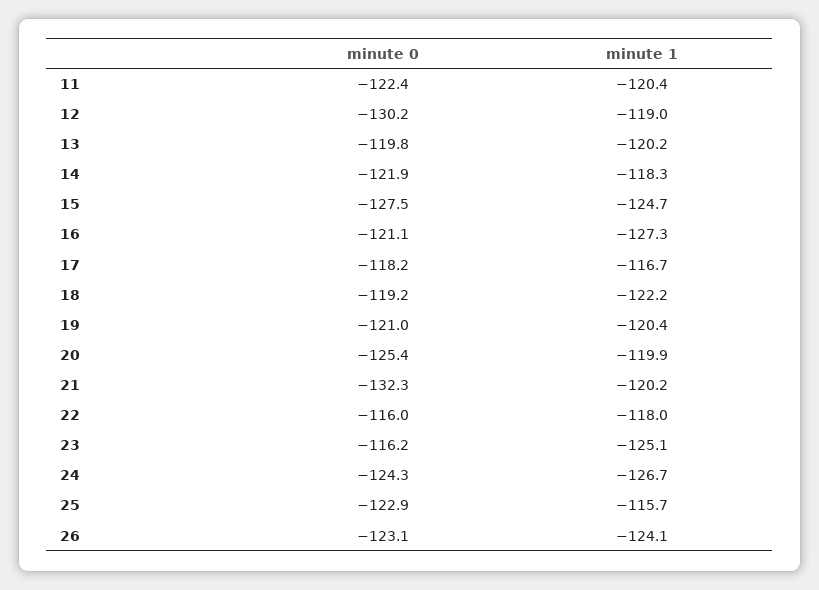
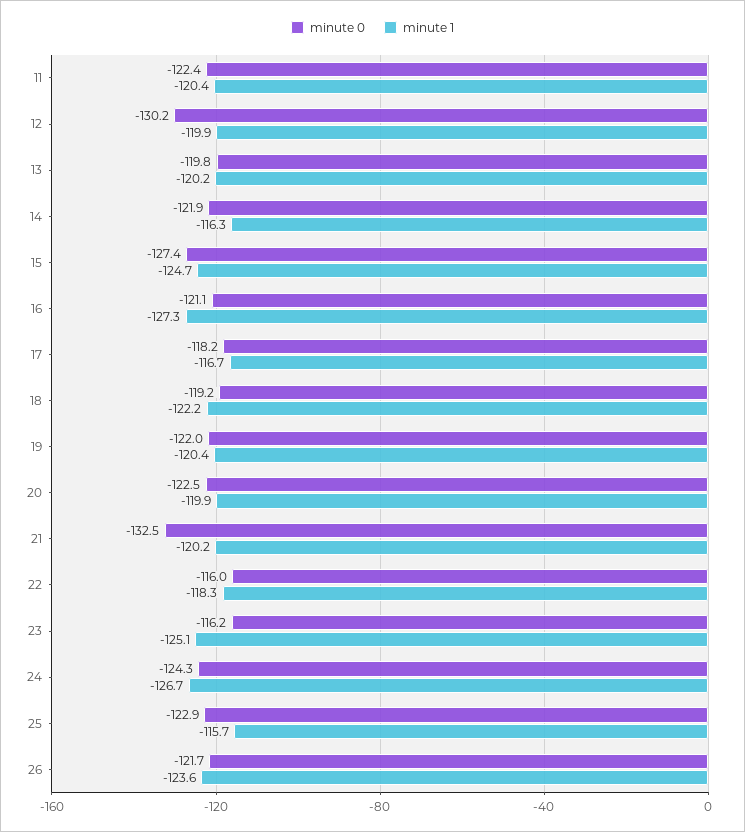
minute 1, 12: -119 -> -119.9
minute 1, 14: -118.3 -> -116.3
minute 0, 15: -127.5 -> -127.4
minute 0, 19: -121 -> -122
minute 0, 20: -125.4 -> -122.5
minute 0, 21: -132.3 -> -132.5
minute 1, 22: -118 -> -118.3
minute 0, 26: -123.1 -> -121.7
minute 1, 26: -124.1 -> -123.6

